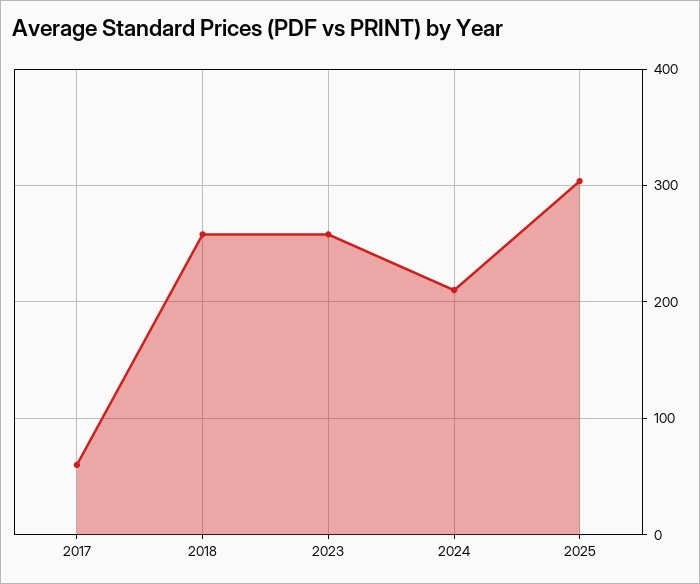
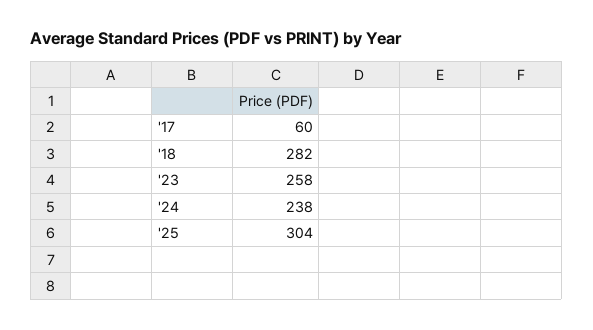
2018: 260 -> 282
2024: 210 -> 238

